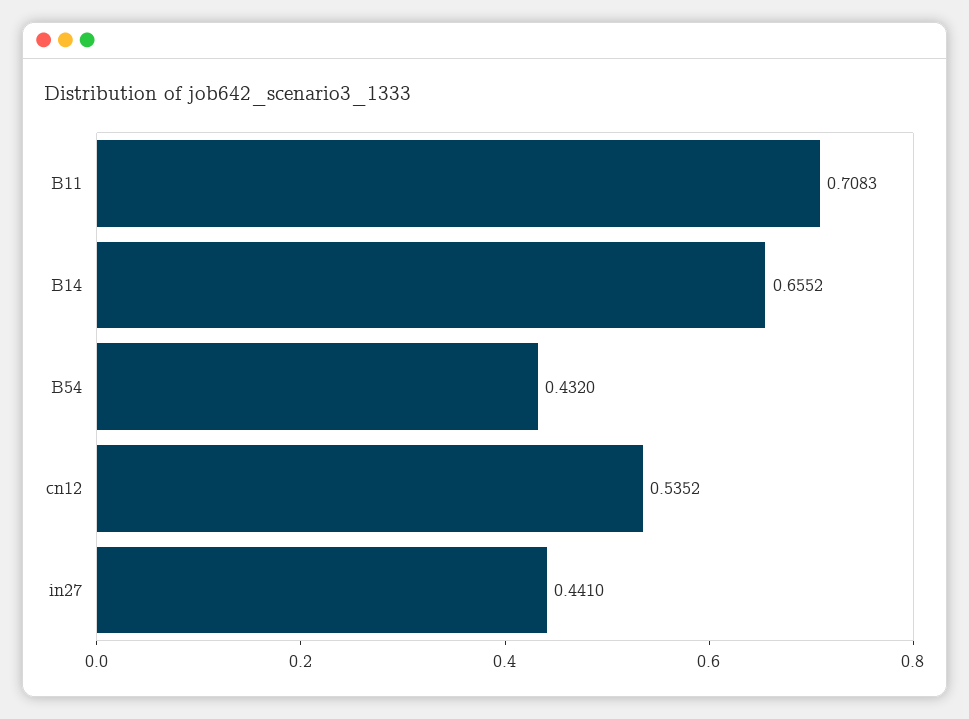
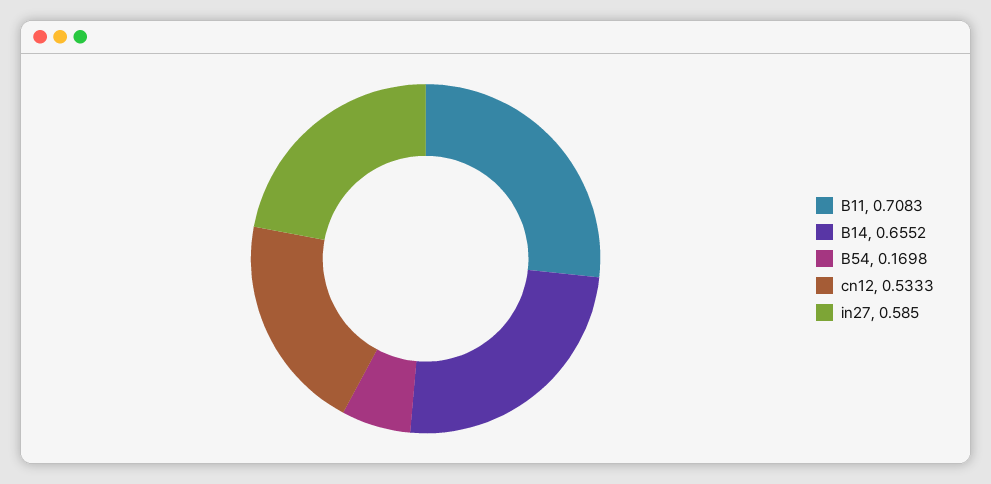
B54: 0.432 -> 0.1698
cn12: 0.5352 -> 0.5333
in27: 0.441 -> 0.585

